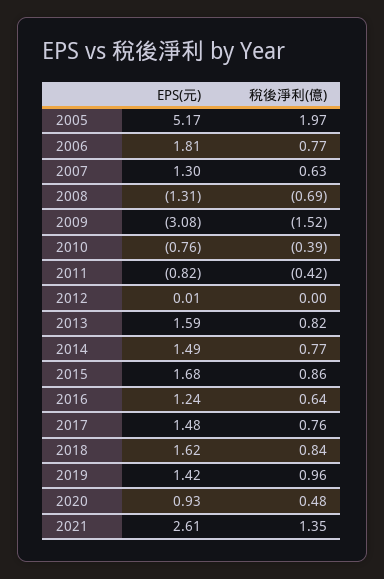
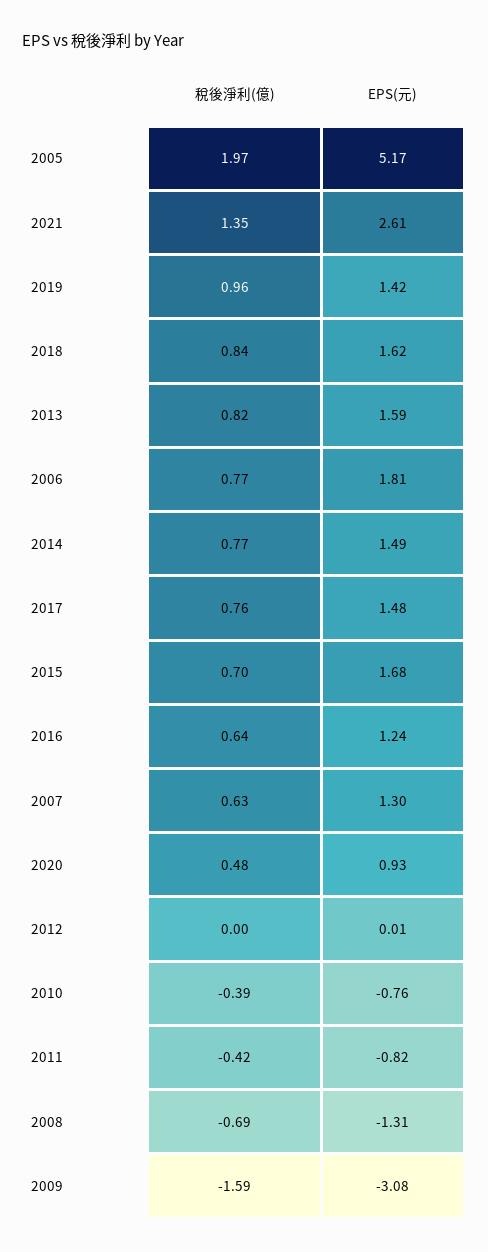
稅後淨利(億), 2009: -1.52 -> -1.59
稅後淨利(億), 2015: 0.86 -> 0.7

